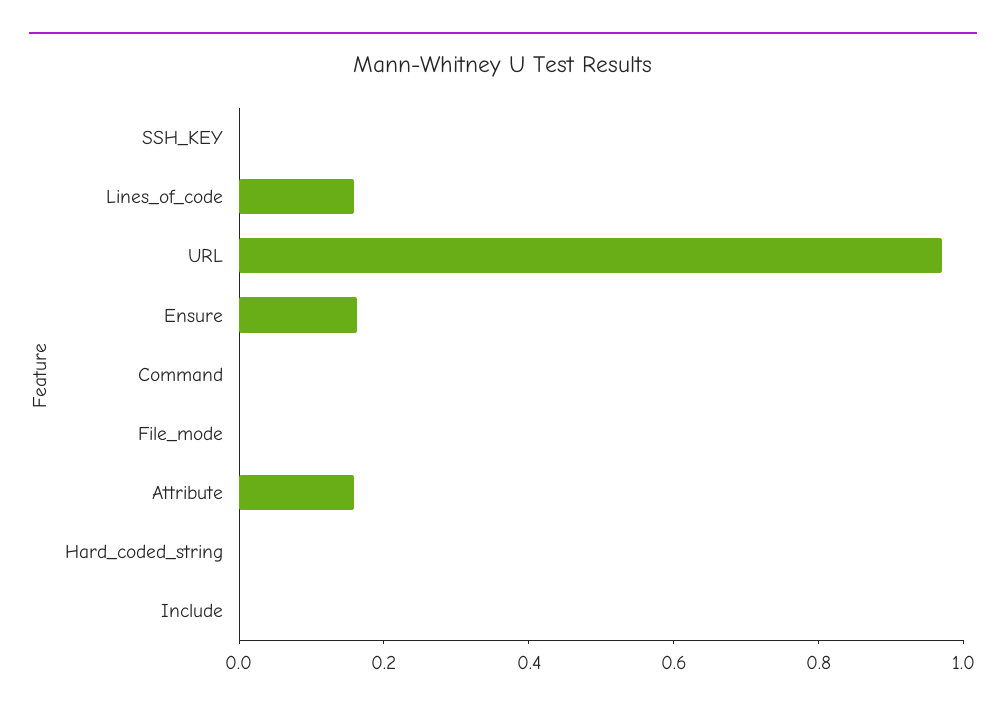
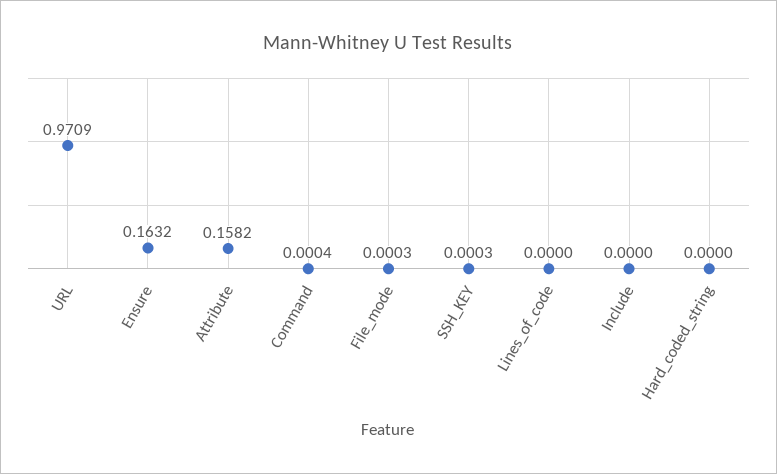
Lines_of_code: 0.15 -> 0

